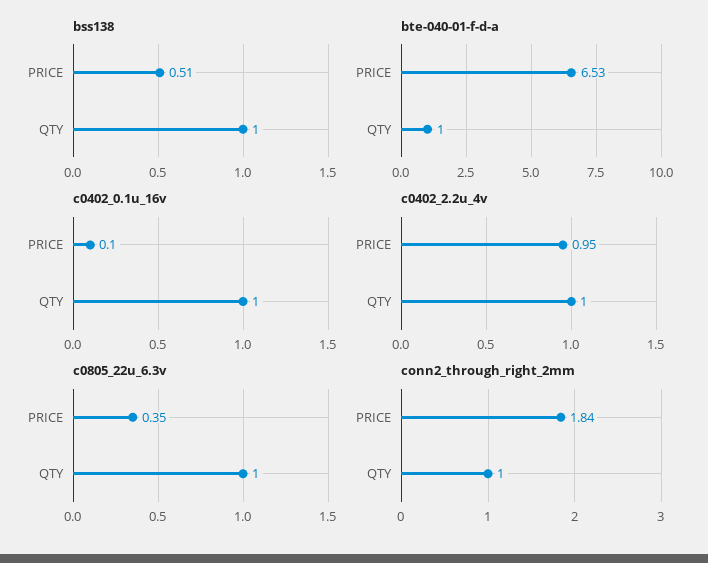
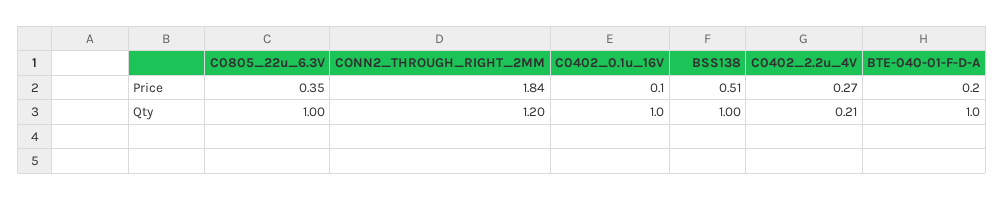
bte-040-01-f-d-a, PRICE: 6.53 -> 0.2
c0402_2.2u_4v, PRICE: 0.95 -> 0.27
c0402_2.2u_4v, QTY: 1 -> 0.21
conn2_through_right_2mm, QTY: 1 -> 1.2

